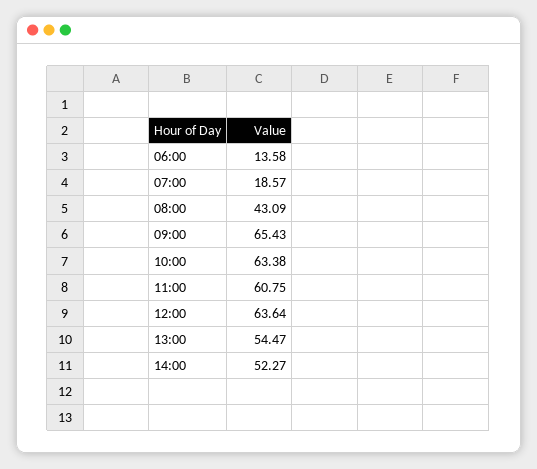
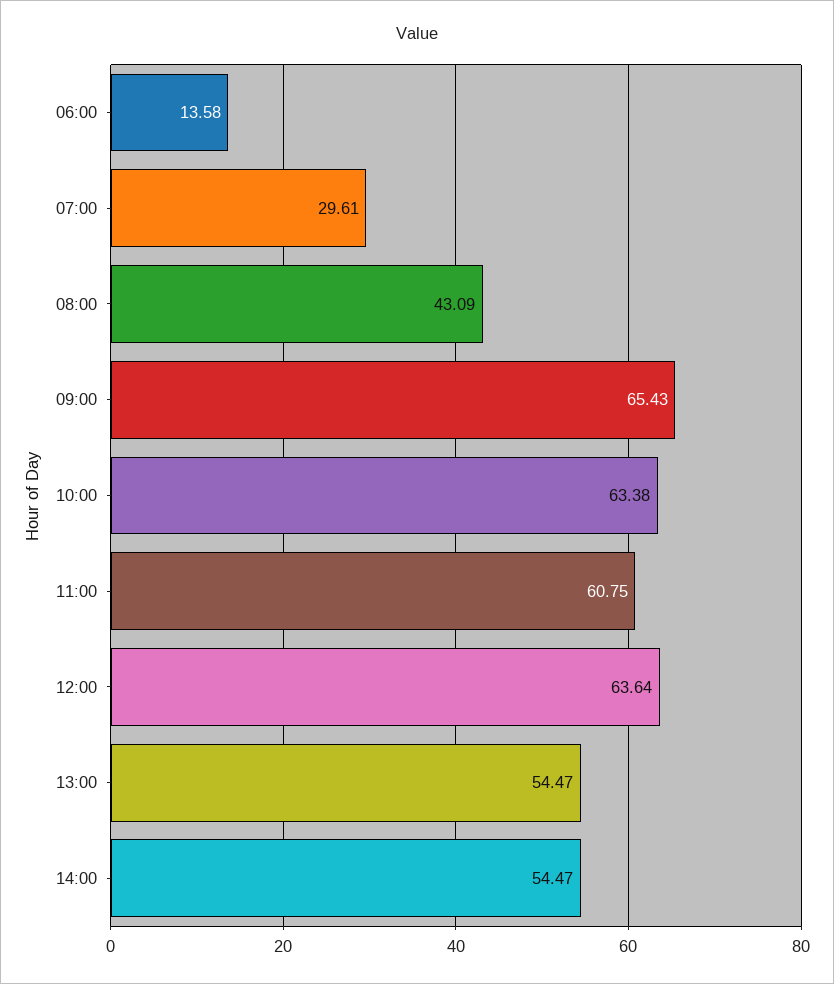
07:00: 18.57 -> 29.61
14:00: 52.27 -> 54.47

